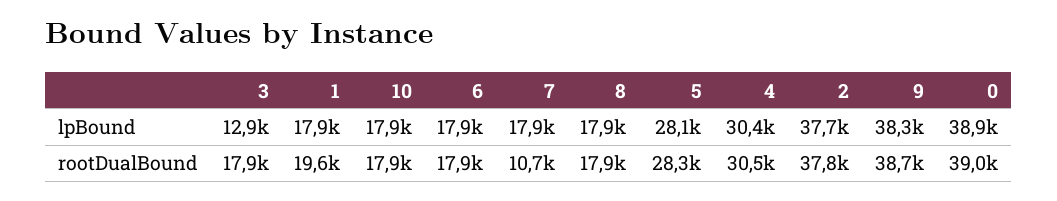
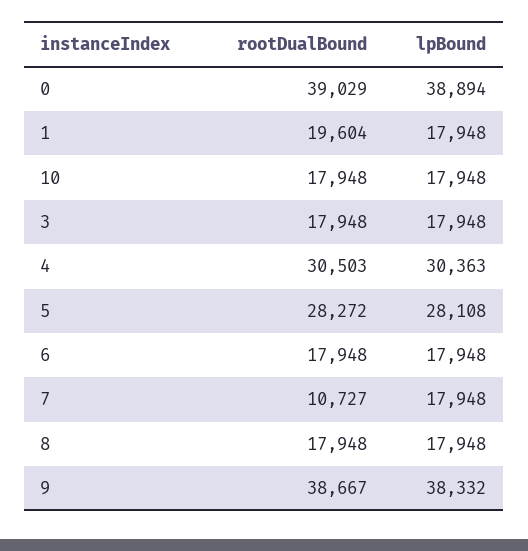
3, lpBound: 12900 -> 17948
2, lpBound: 37700 -> none
2, rootDualBound: 37800 -> none

